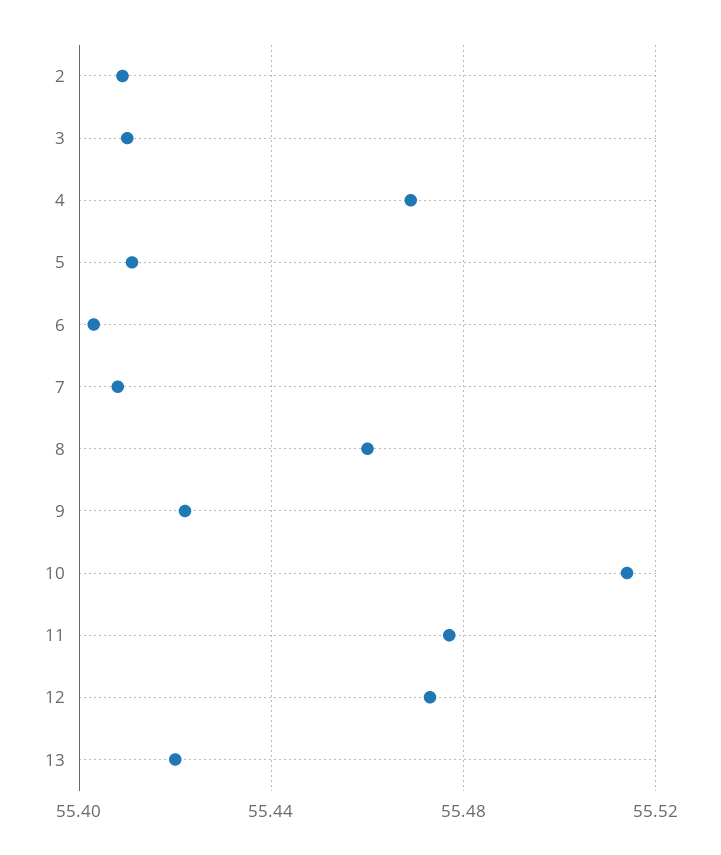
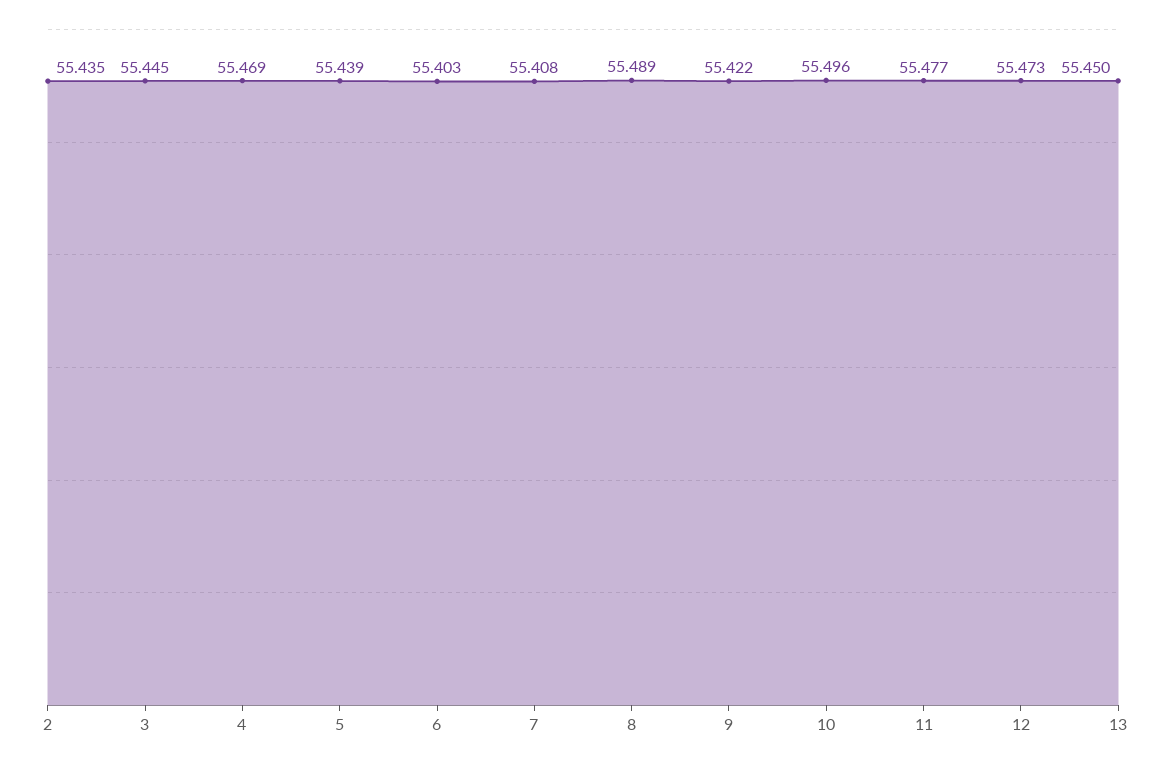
2: 55.41 -> 55.435
3: 55.41 -> 55.445
5: 55.41 -> 55.439
8: 55.46 -> 55.489
10: 55.515 -> 55.496
13: 55.42 -> 55.45

